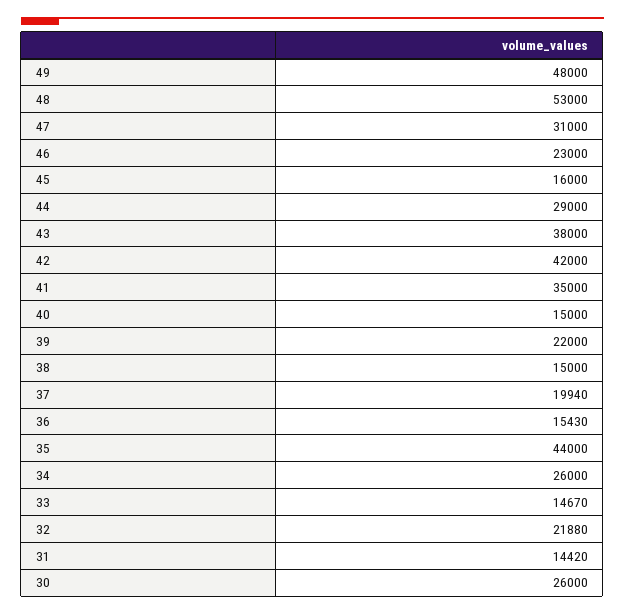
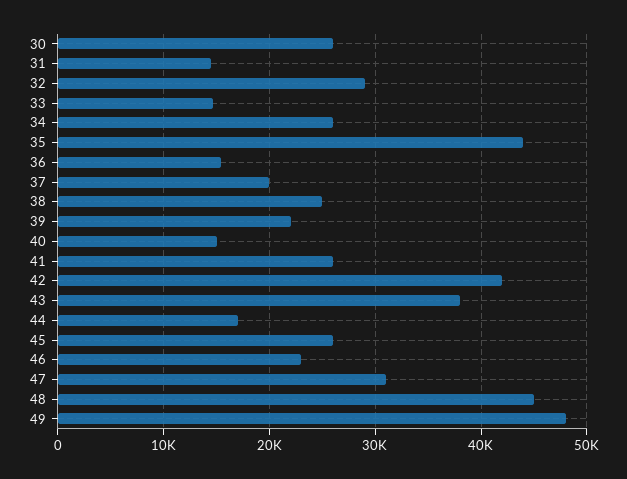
48: 53000 -> 45000
45: 16000 -> 26000
44: 29000 -> 17000
41: 35000 -> 26000
38: 15000 -> 25000
32: 21880 -> 29000

